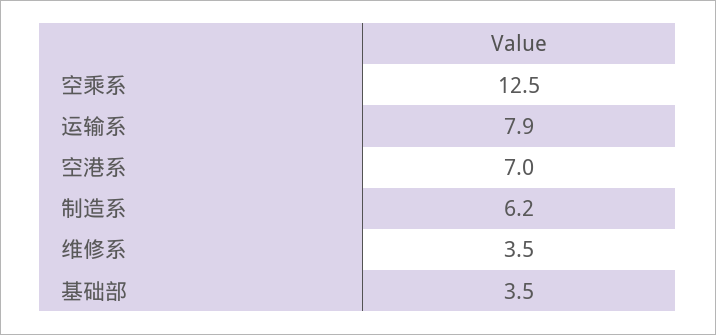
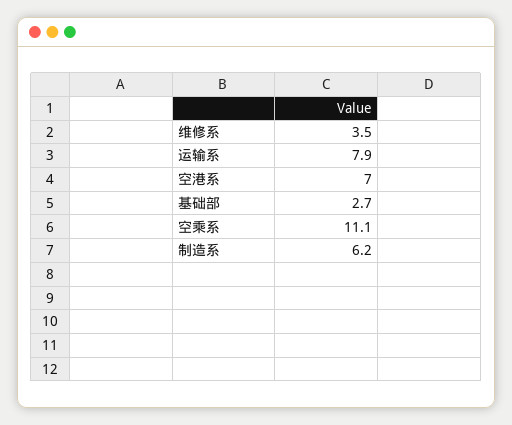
空乘系: 12.5 -> 11.1
基础部: 3.5 -> 2.7

